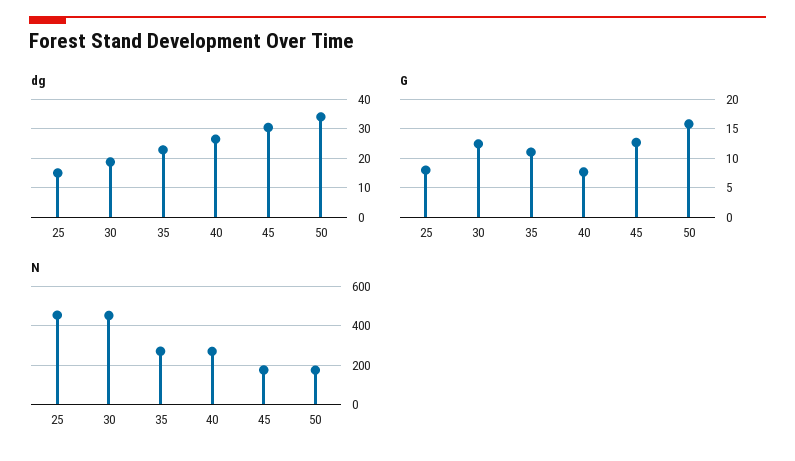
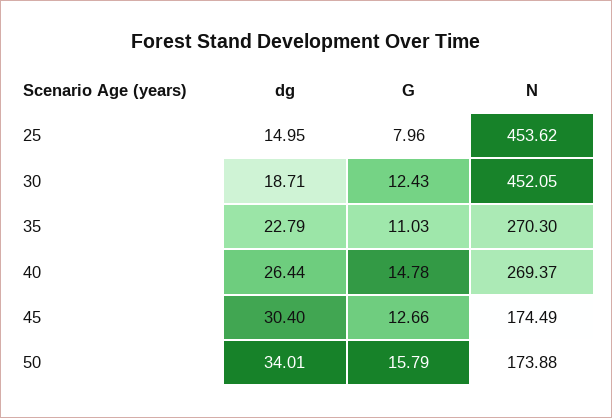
G, 40: 7.5 -> 14.78

